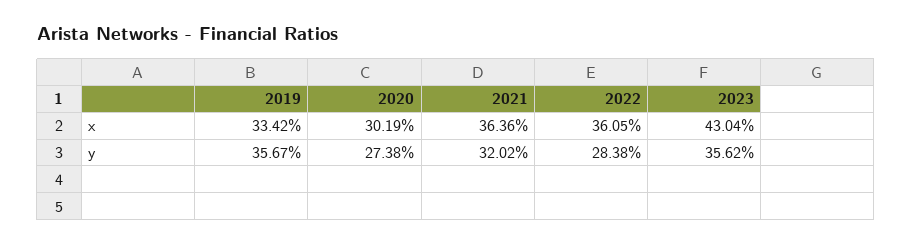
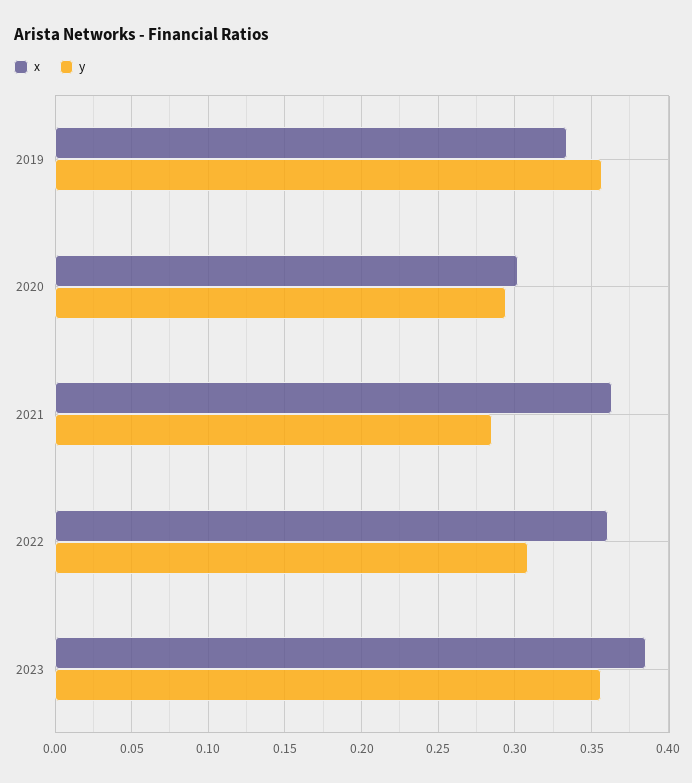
x, 2023: 0.4304 -> 0.385
y, 2020: 0.2738 -> 0.295
y, 2021: 0.3202 -> 0.285
y, 2022: 0.2838 -> 0.31

